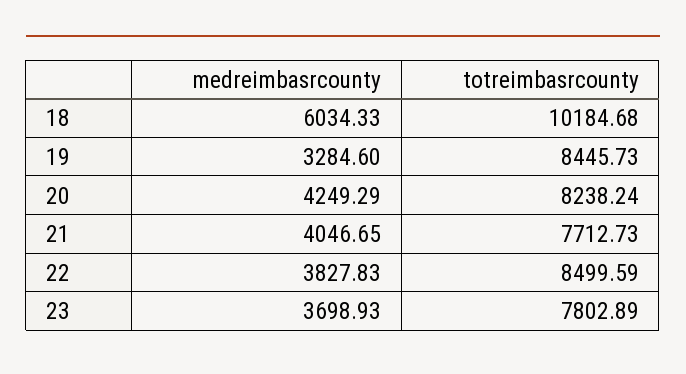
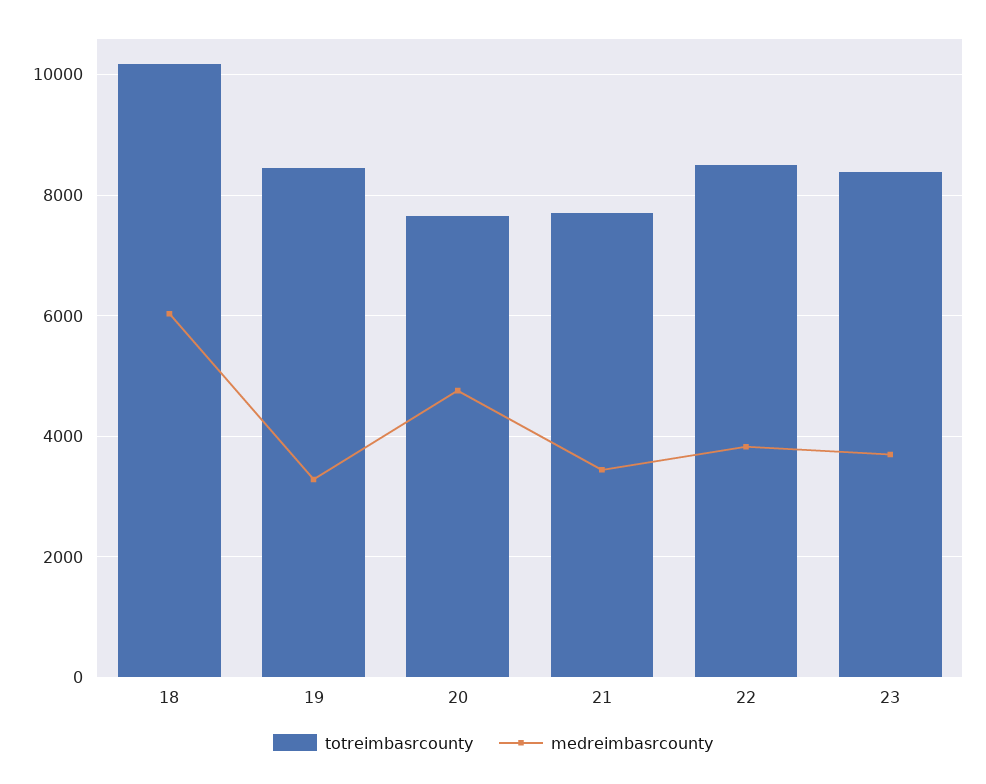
medreimbasrcounty, 20: 4249.29 -> 4800
totreimbasrcounty, 20: 8238.24 -> 7600
medreimbasrcounty, 21: 4046.65 -> 3400
totreimbasrcounty, 23: 7802.89 -> 8400

